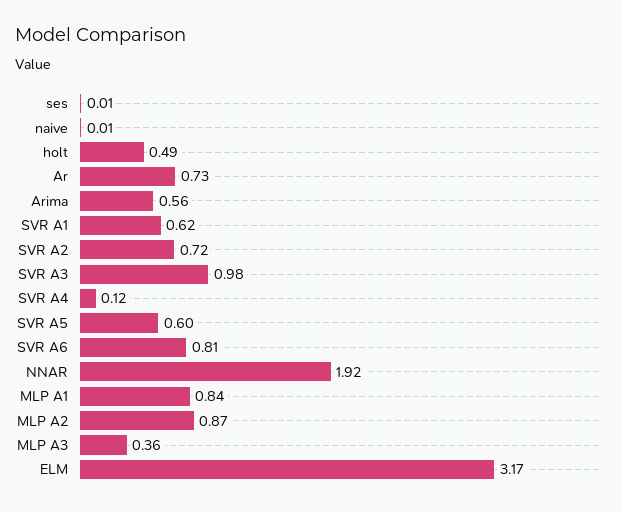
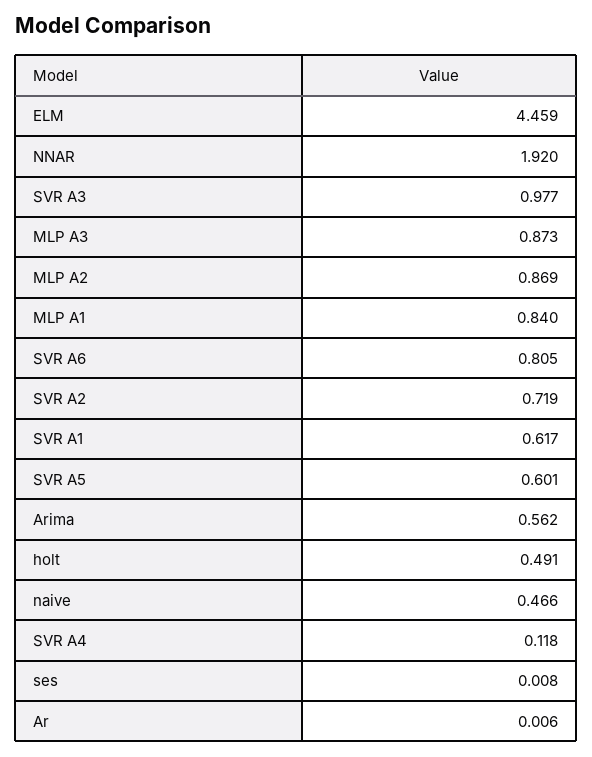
naive: 0.01 -> 0.466
Ar: 0.73 -> 0.006
MLP A3: 0.36 -> 0.873
ELM: 3.17 -> 4.459

